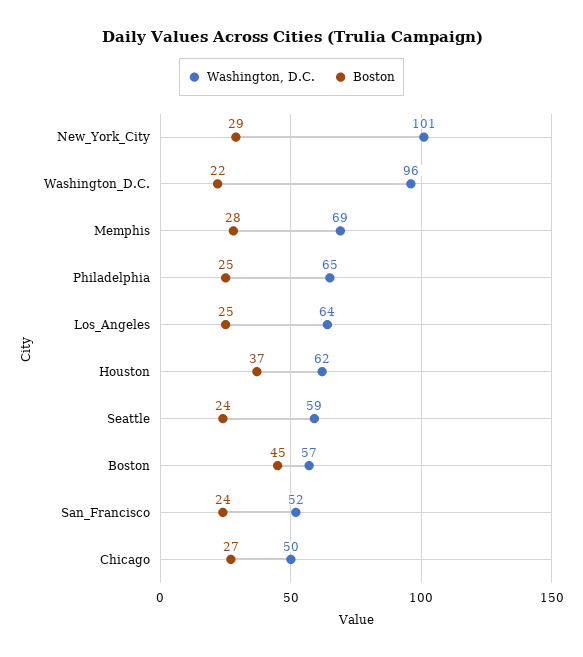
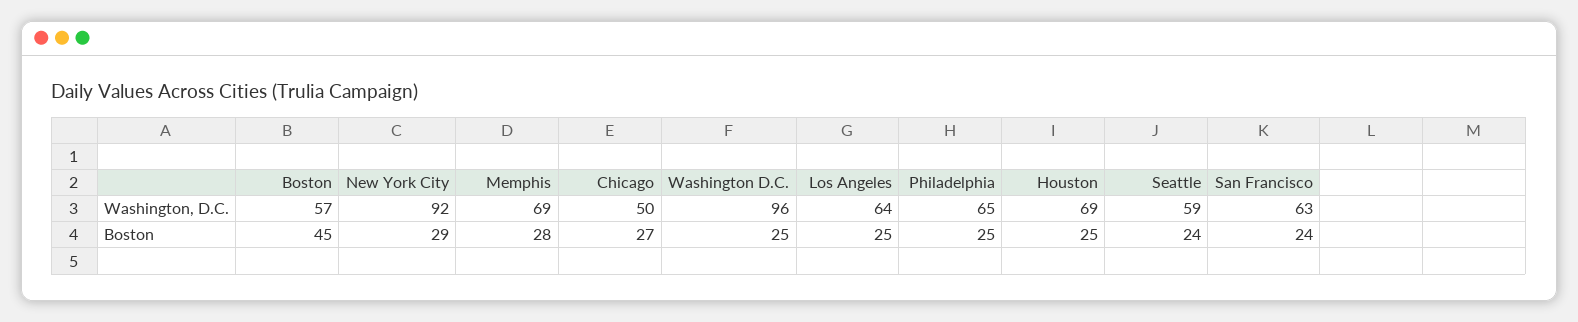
Washington, D.C., New_York_City: 101 -> 92
Boston, Washington_D.C.: 22 -> 25
Washington, D.C., Houston: 62 -> 69
Boston, Houston: 37 -> 25
Washington, D.C., San_Francisco: 52 -> 63

